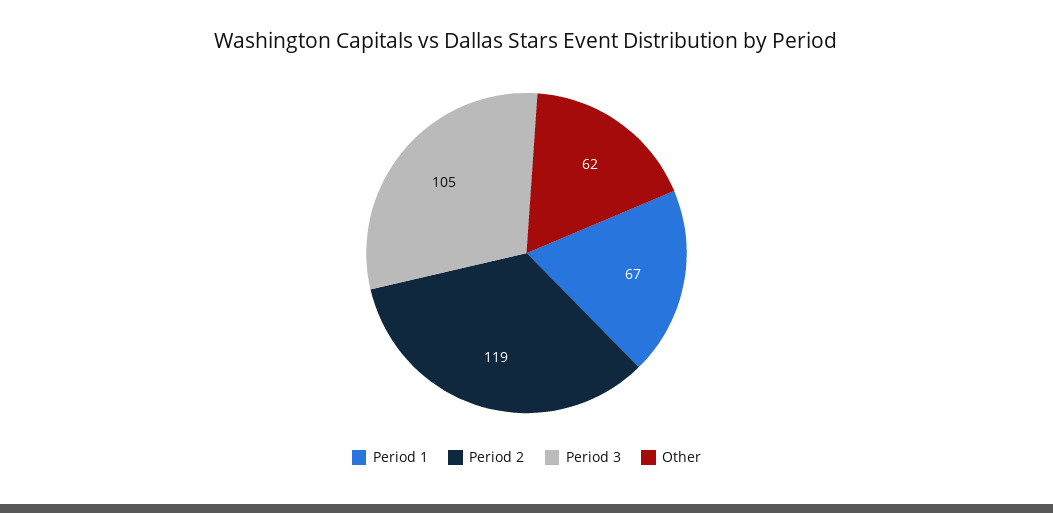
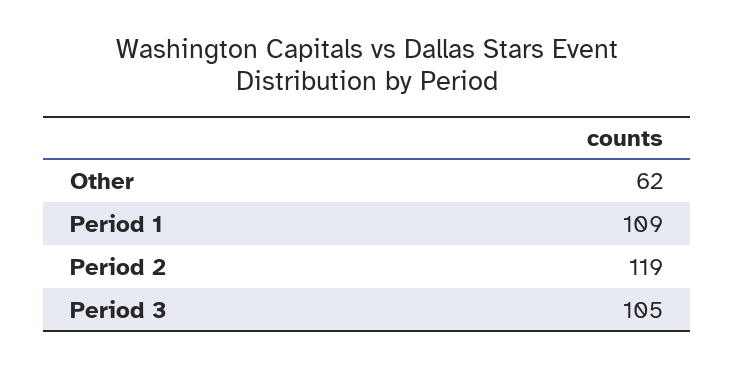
Period 1: 67 -> 109

